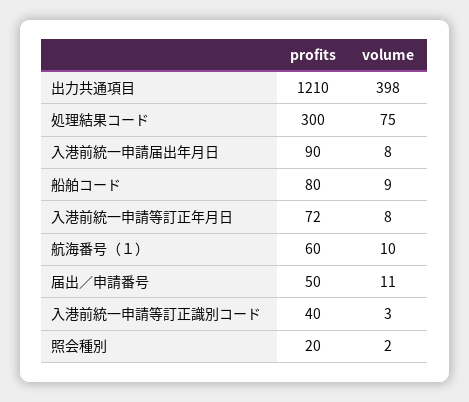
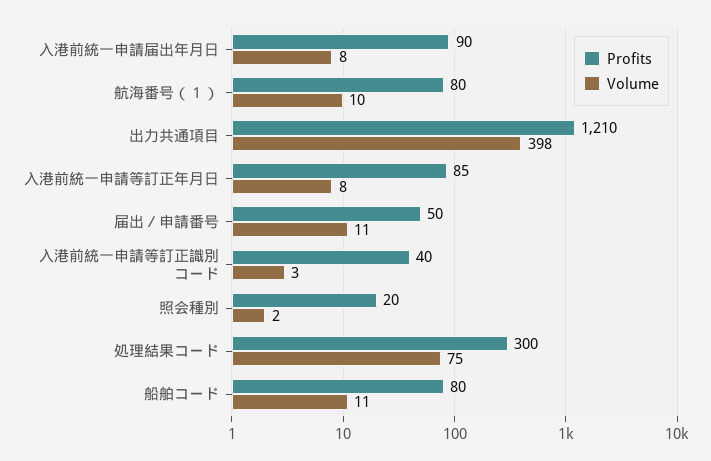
volume, 船舶コード: 9 -> 11
profits, 入港前統一申請等訂正年月日: 72 -> 85
profits, 航海番号（１）: 60 -> 80

